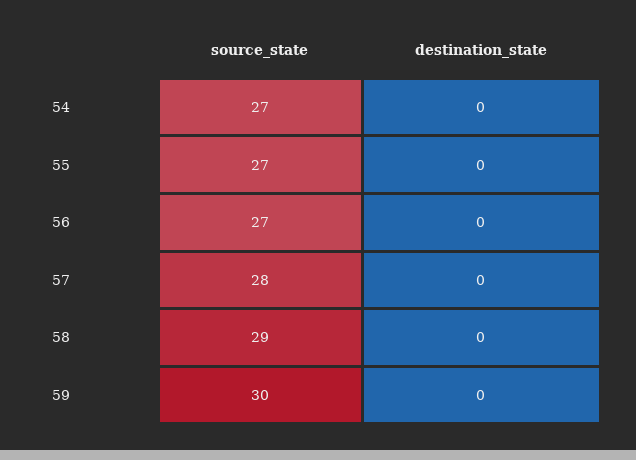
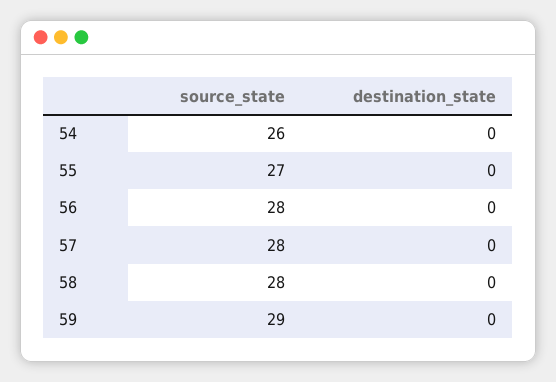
source_state, 54: 27 -> 26
source_state, 56: 27 -> 28
source_state, 58: 29 -> 28
source_state, 59: 30 -> 29

